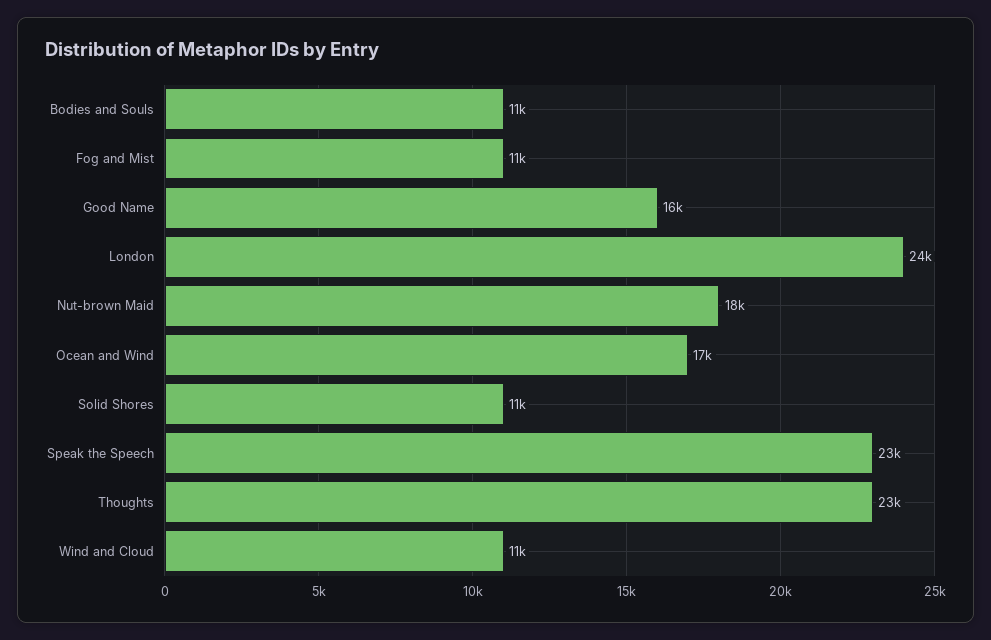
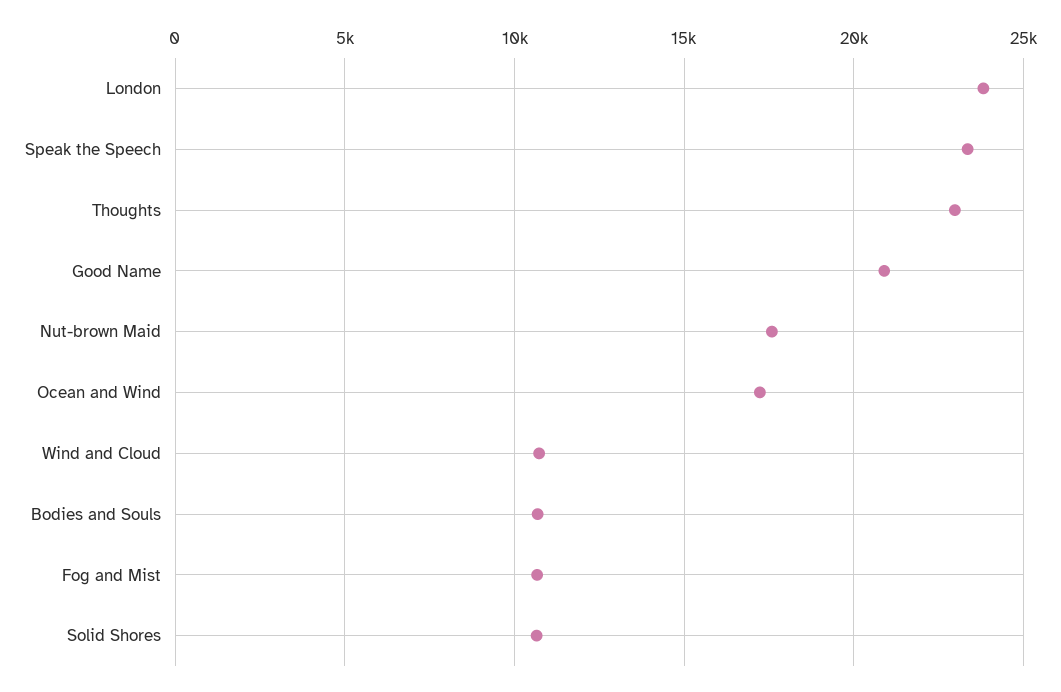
Good Name: 16000 -> 21000

